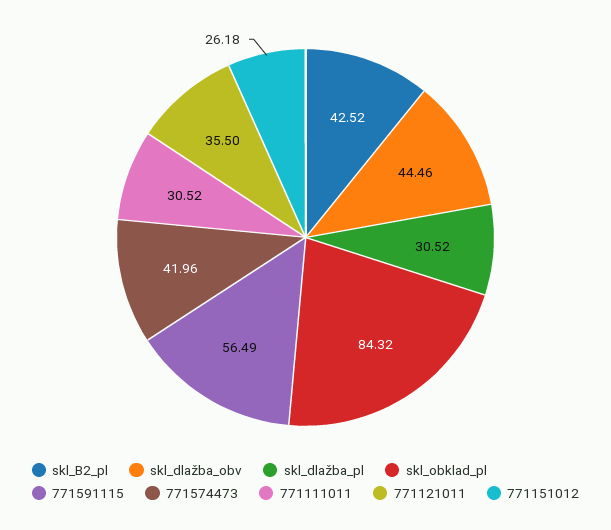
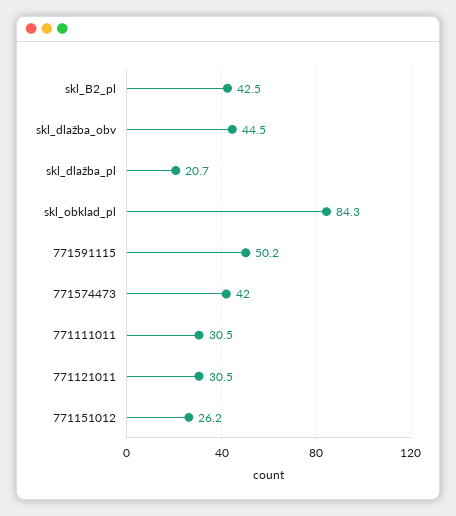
skl_dlažba_pl: 30.52 -> 20.7
771591115: 56.49 -> 50.2
771121011: 35.5 -> 30.5

